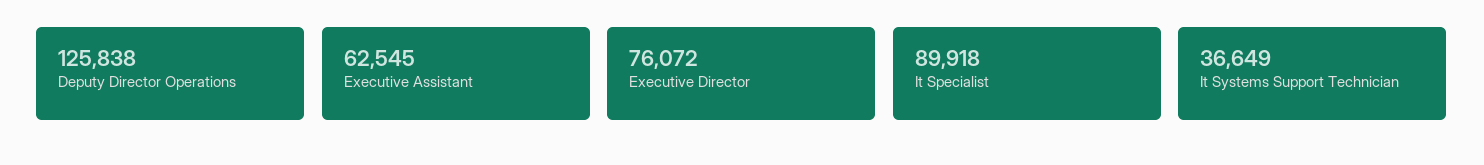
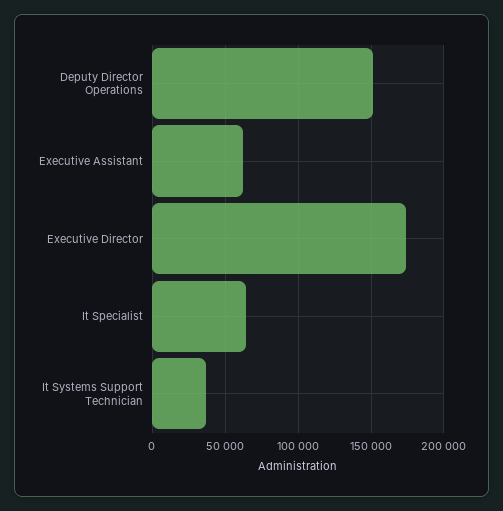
Deputy Director Operations: 125838 -> 150000
Executive Director: 76072 -> 175000
It Specialist: 89918 -> 65000

